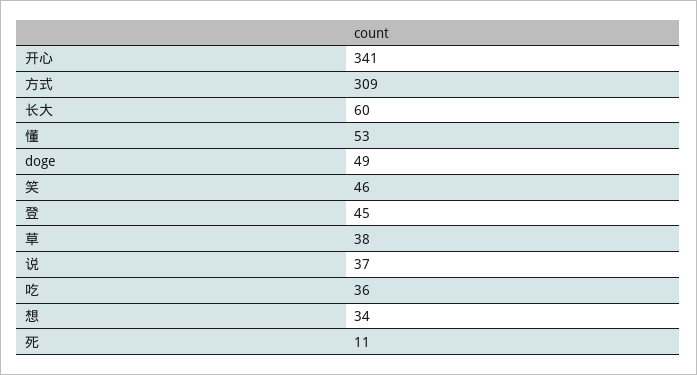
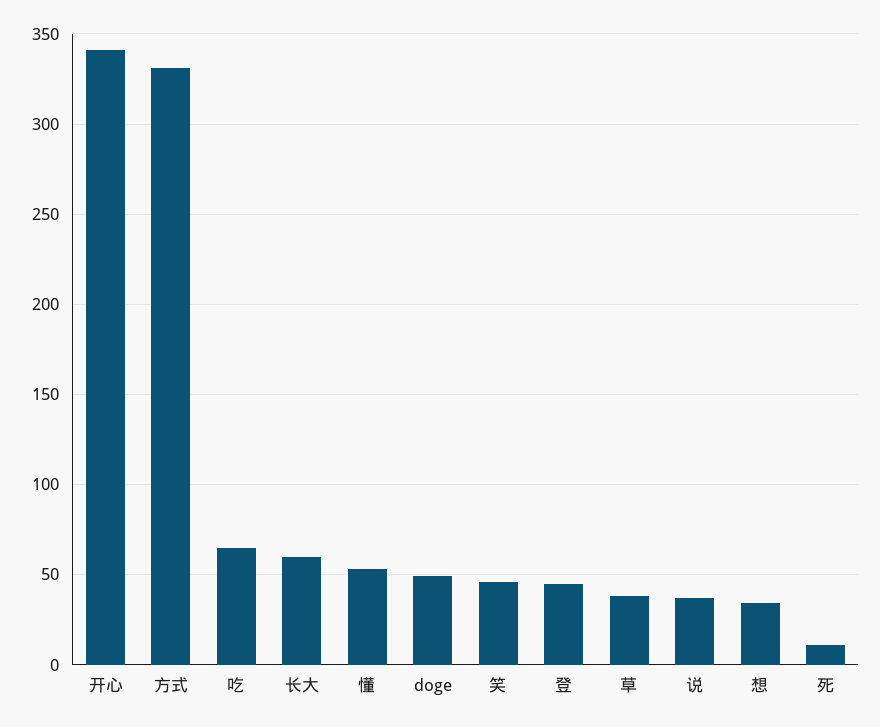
方式: 309 -> 330
吃: 36 -> 65

